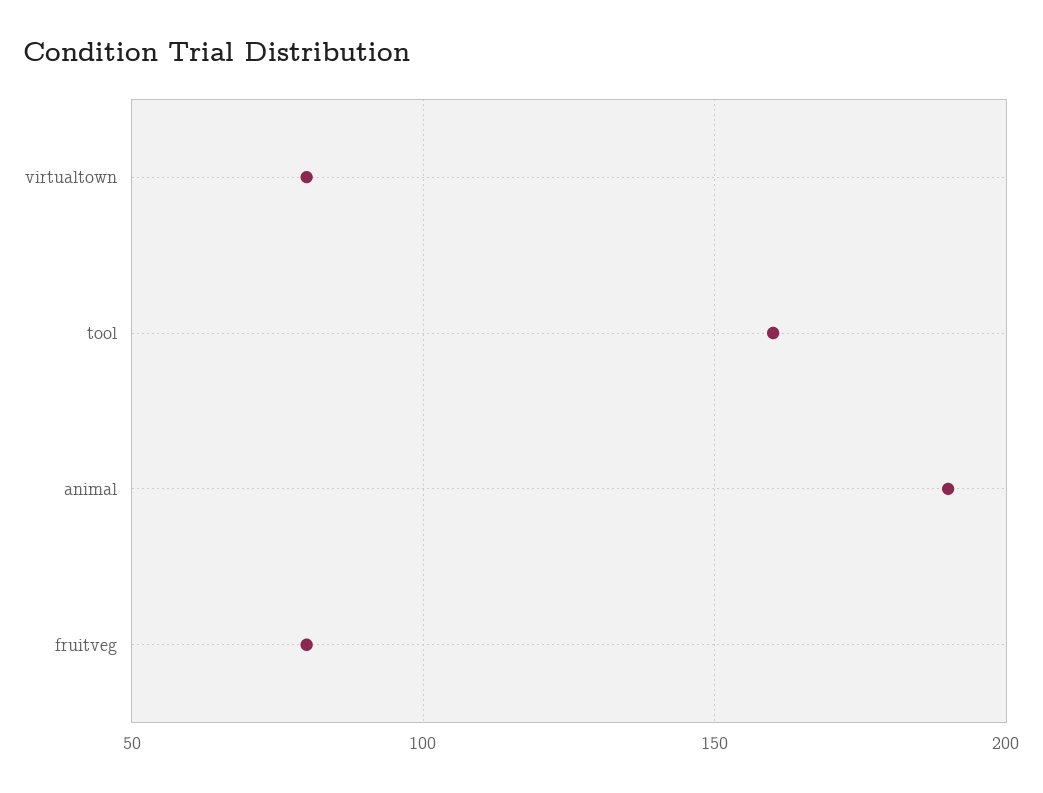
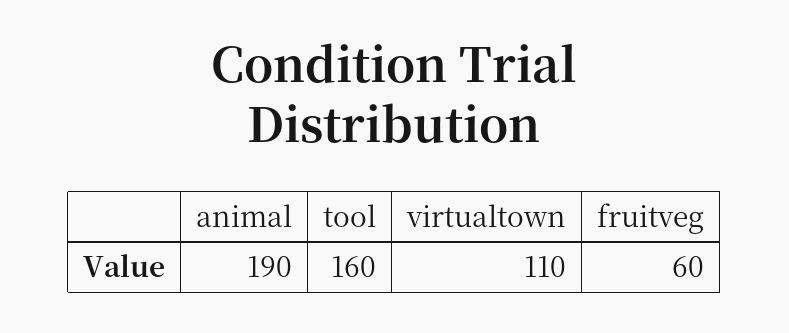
virtualtown: 80 -> 110
fruitveg: 80 -> 60

